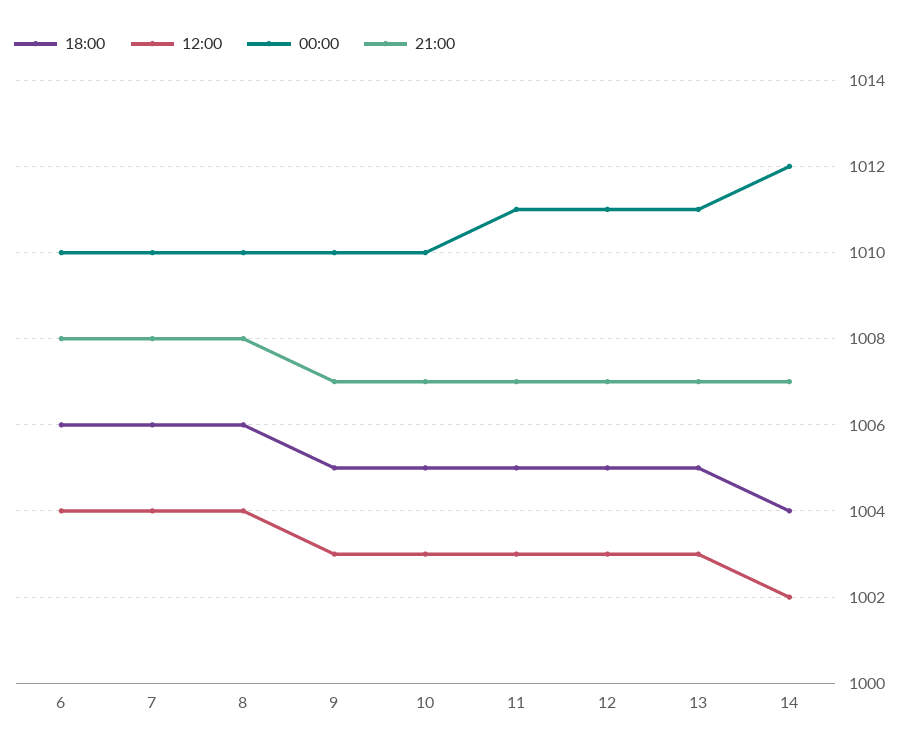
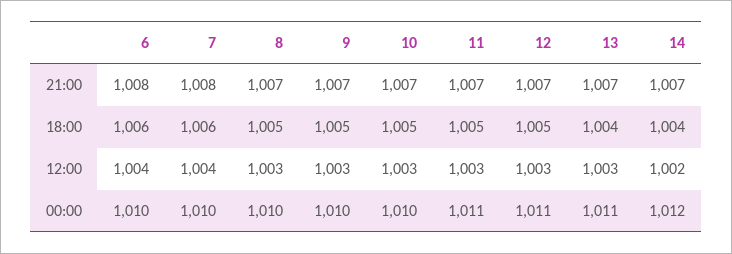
18:00, 8: 1006 -> 1005
12:00, 8: 1004 -> 1003
21:00, 8: 1008 -> 1007
18:00, 13: 1005 -> 1004

